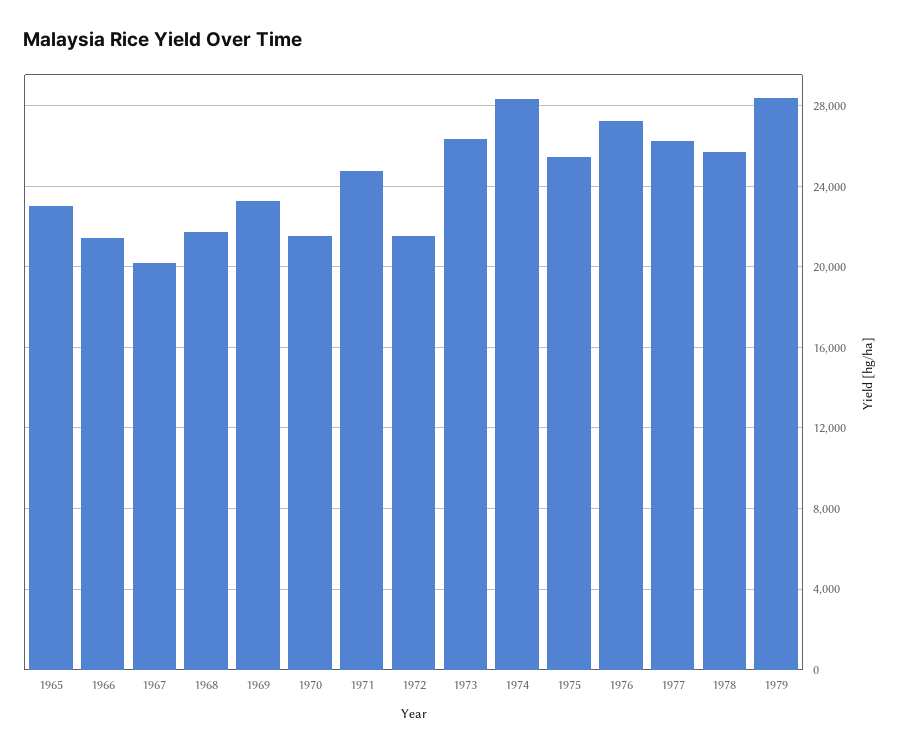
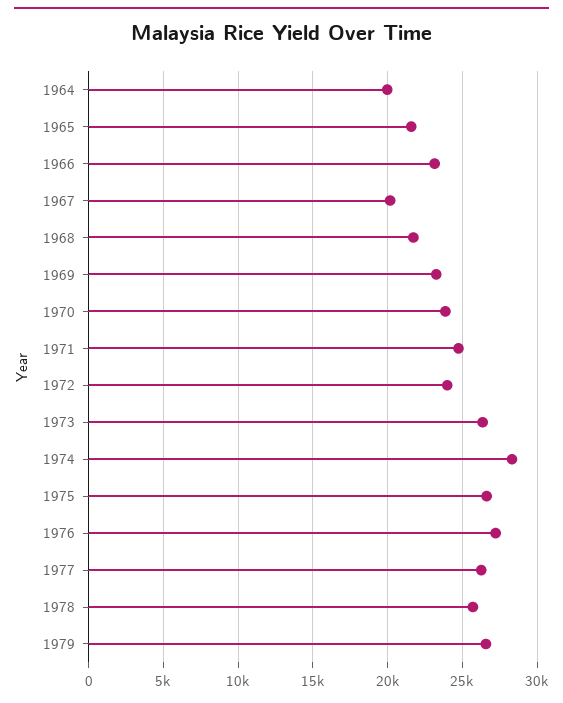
1965: 23000 -> 21500
1966: 21500 -> 23000
1970: 21500 -> 24000
1972: 21500 -> 24000
1975: 25500 -> 26500
1979: 28500 -> 26500
1964: none -> 20000

